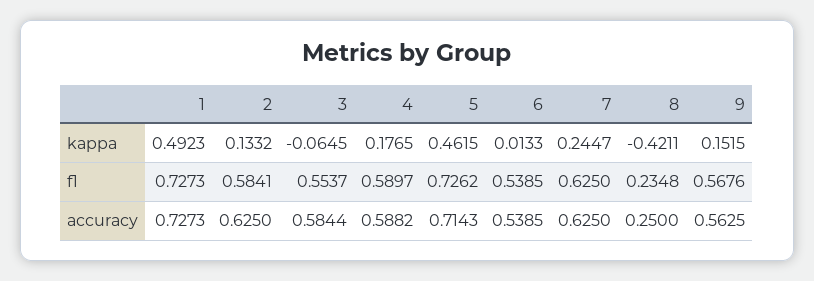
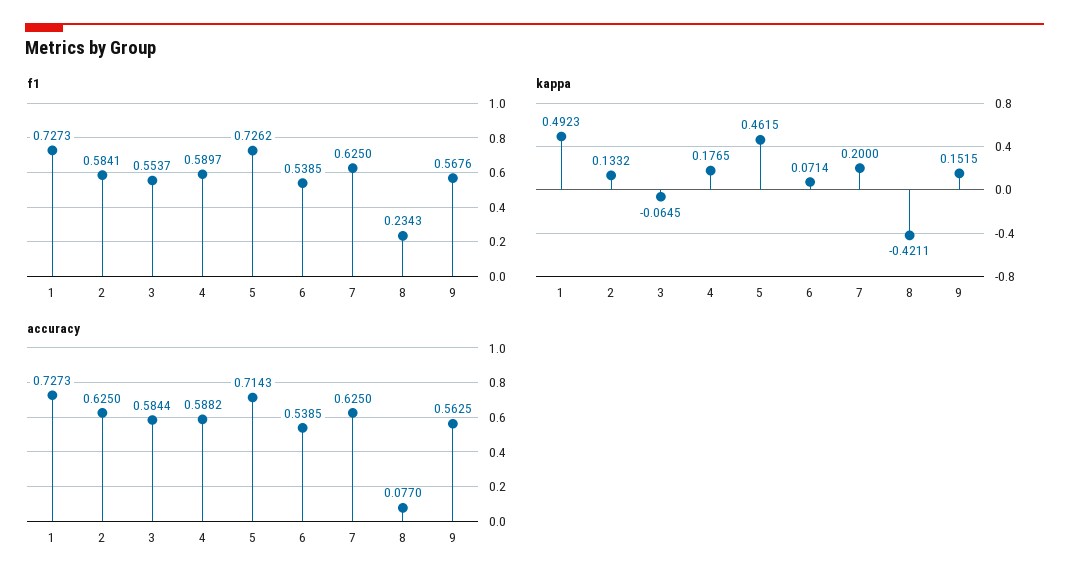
kappa, 6: 0.0133 -> 0.0714
kappa, 7: 0.2447 -> 0.2
f1, 8: 0.2348 -> 0.2343
accuracy, 8: 0.25 -> 0.077

